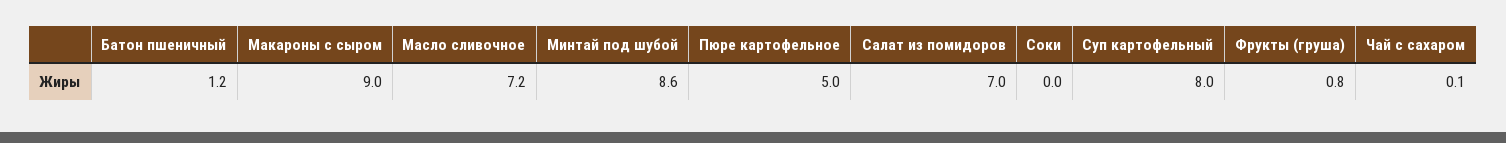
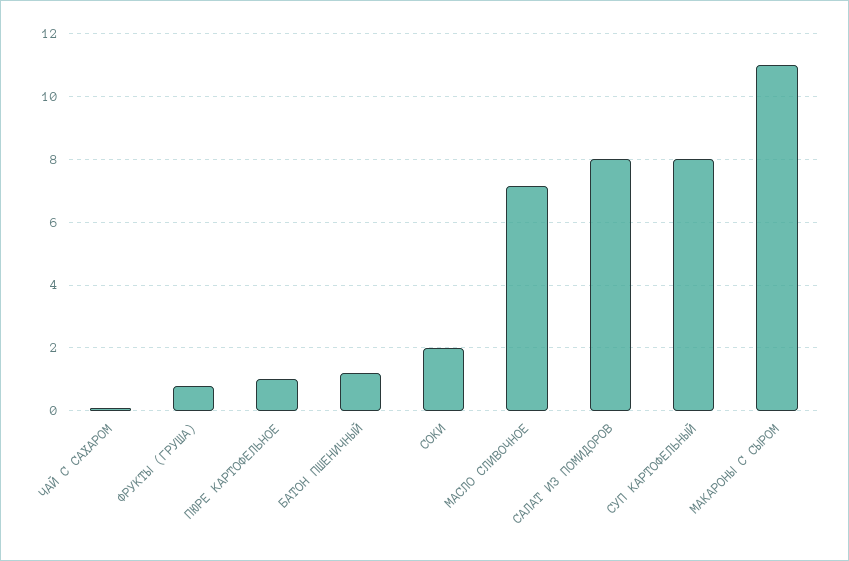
Макароны с сыром: 9 -> 11
Минтай под шубой: 8.6 -> none
Пюре картофельное: 5 -> 1
Салат из помидоров: 7 -> 8
Соки: 0 -> 2

